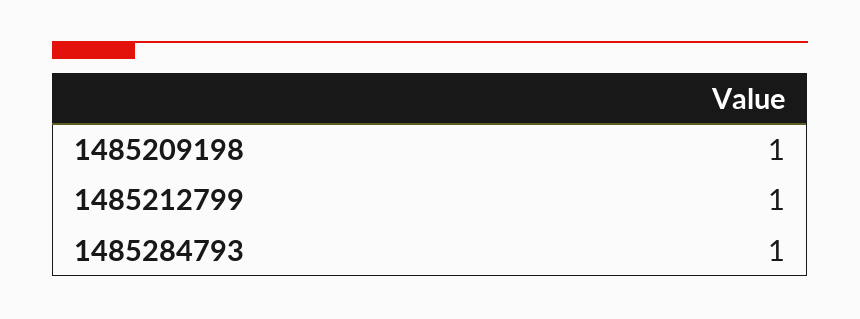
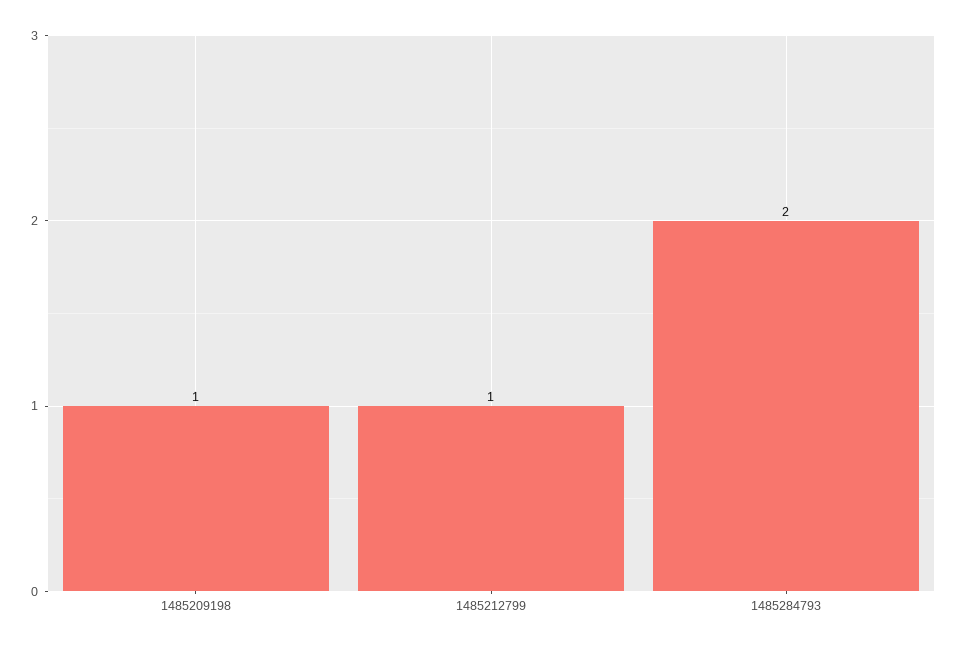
1485284793: 1 -> 2

